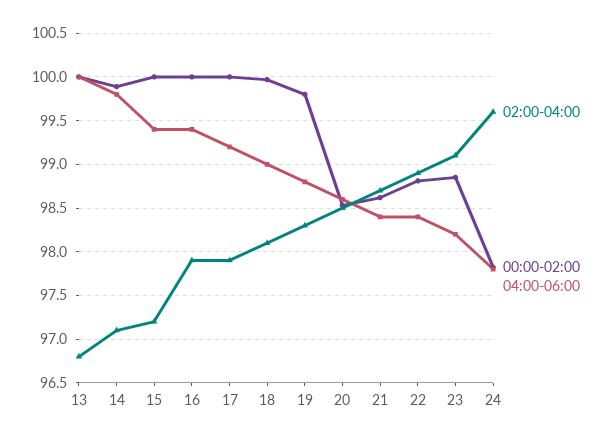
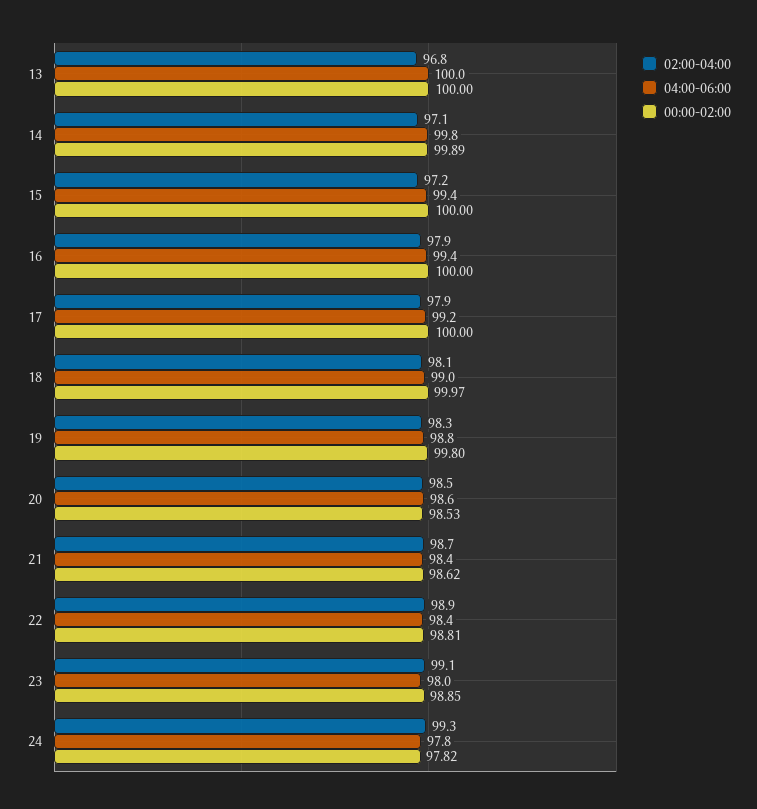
04:00-06:00, 23: 98.2 -> 98
02:00-04:00, 24: 99.6 -> 99.3

